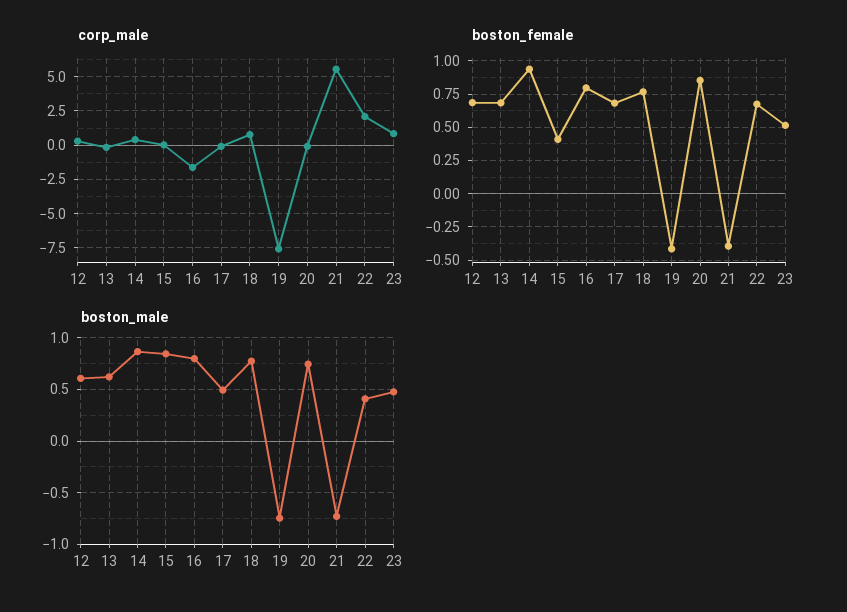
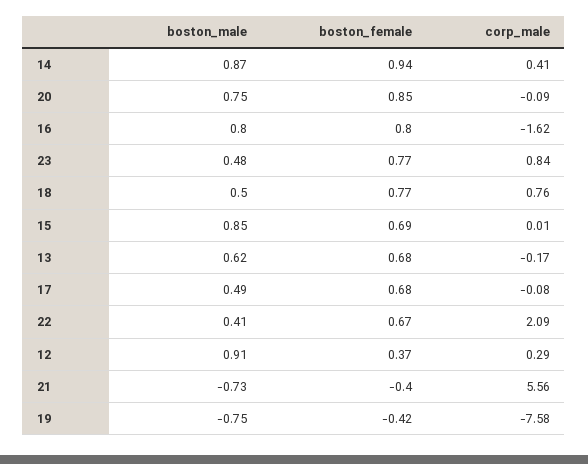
boston_female, 12: 0.7 -> 0.37
boston_female, 15: 0.4 -> 0.69
boston_female, 23: 0.5 -> 0.77
boston_male, 12: 0.6 -> 0.91
boston_male, 18: 0.8 -> 0.5

